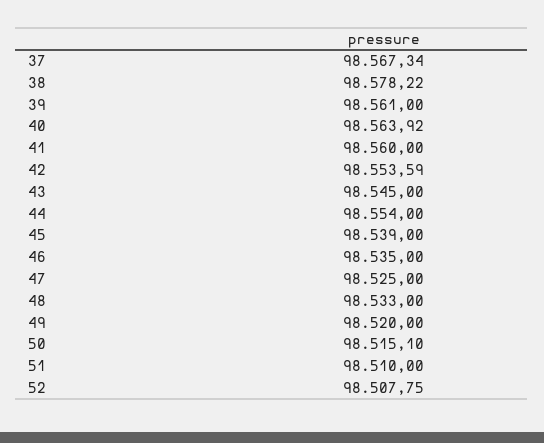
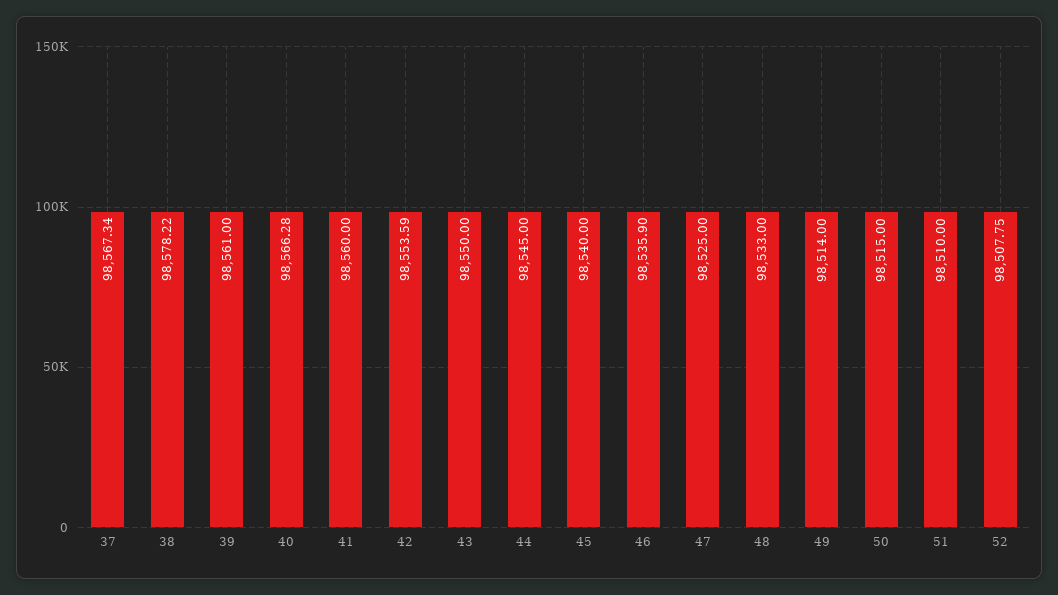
40: 98563.92 -> 98566.28
43: 98545 -> 98550
44: 98554 -> 98545
45: 98539 -> 98540
46: 98535 -> 98535.9
49: 98520 -> 98514
50: 98515.1 -> 98515

